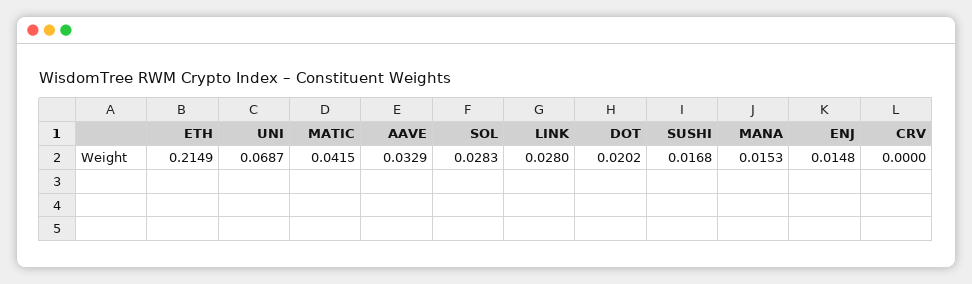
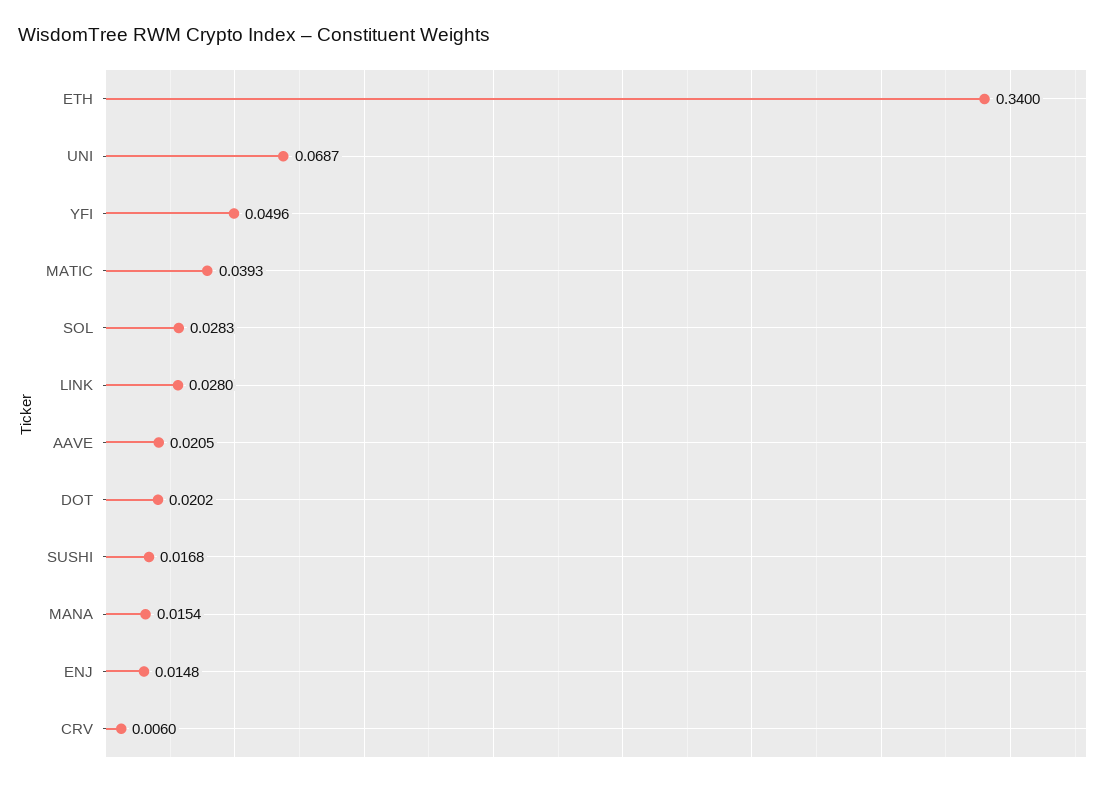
ETH: 0.2149 -> 0.34
MATIC: 0.0415 -> 0.0393
AAVE: 0.0329 -> 0.0205
MANA: 0.0153 -> 0.0154
CRV: 0 -> 0.006
YFI: none -> 0.0496

